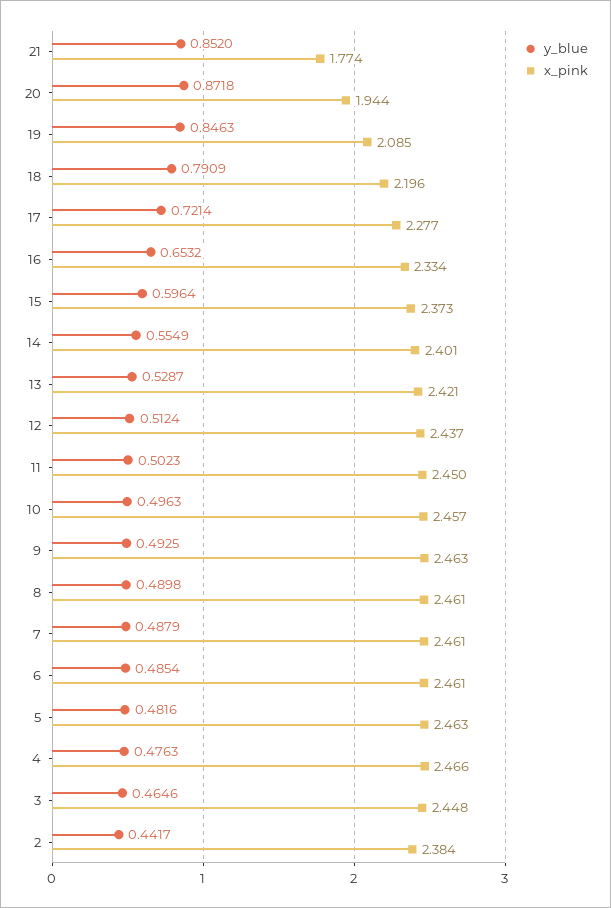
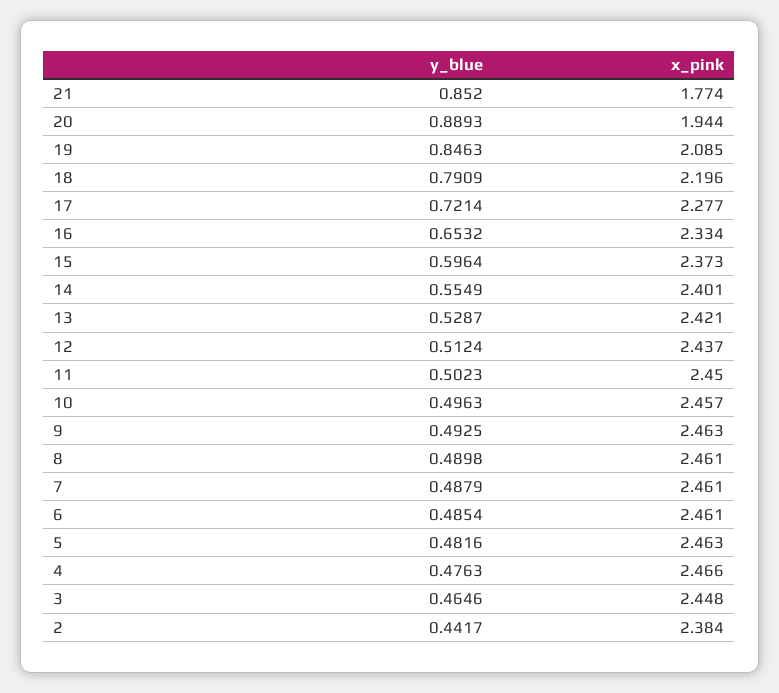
y_blue, 20: 0.8718 -> 0.8893

